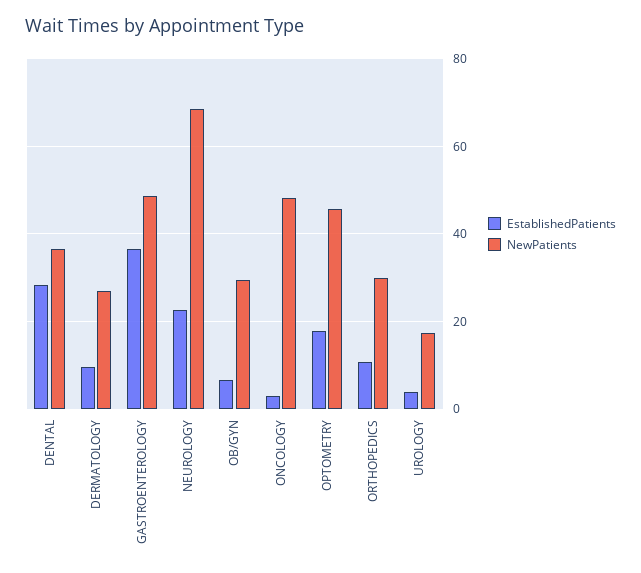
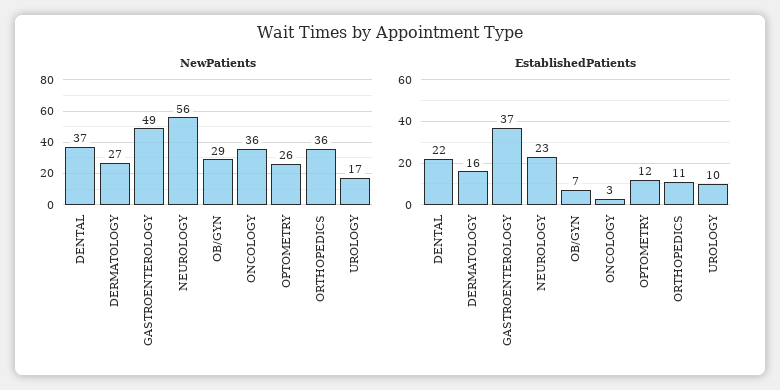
EstablishedPatients, DENTAL: 28 -> 22
EstablishedPatients, DERMATOLOGY: 10 -> 16
NewPatients, NEUROLOGY: 68 -> 56
NewPatients, ONCOLOGY: 48 -> 36
EstablishedPatients, OPTOMETRY: 18 -> 12
NewPatients, OPTOMETRY: 46 -> 26
NewPatients, ORTHOPEDICS: 30 -> 36
EstablishedPatients, UROLOGY: 4 -> 10

